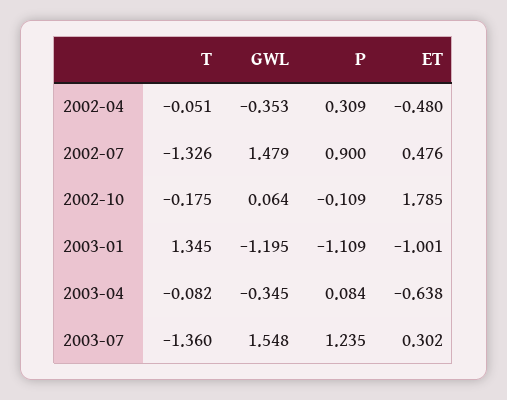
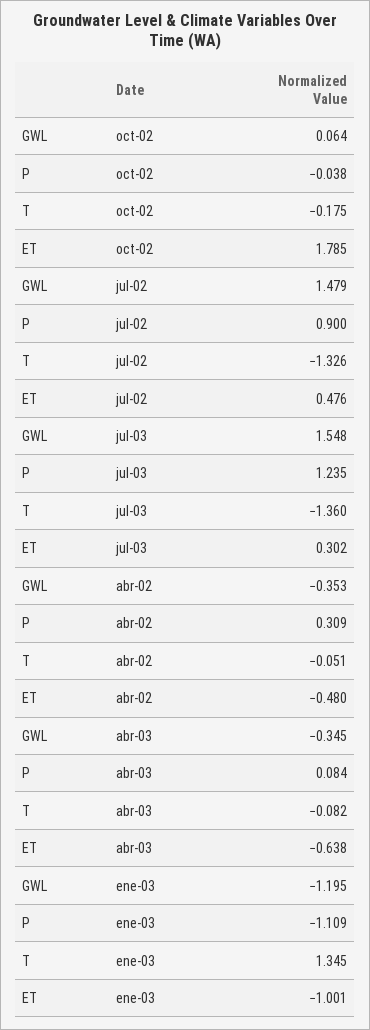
P, 2002-10: -0.109 -> -0.038

